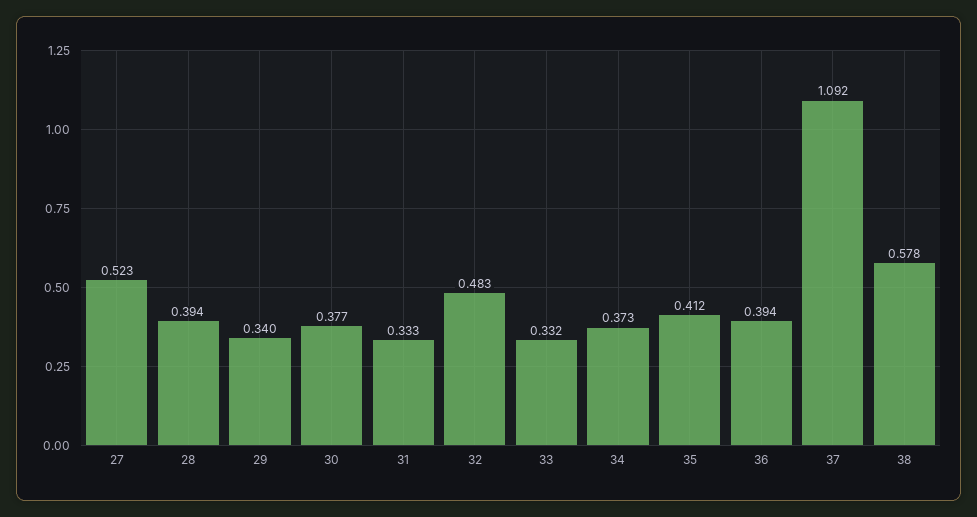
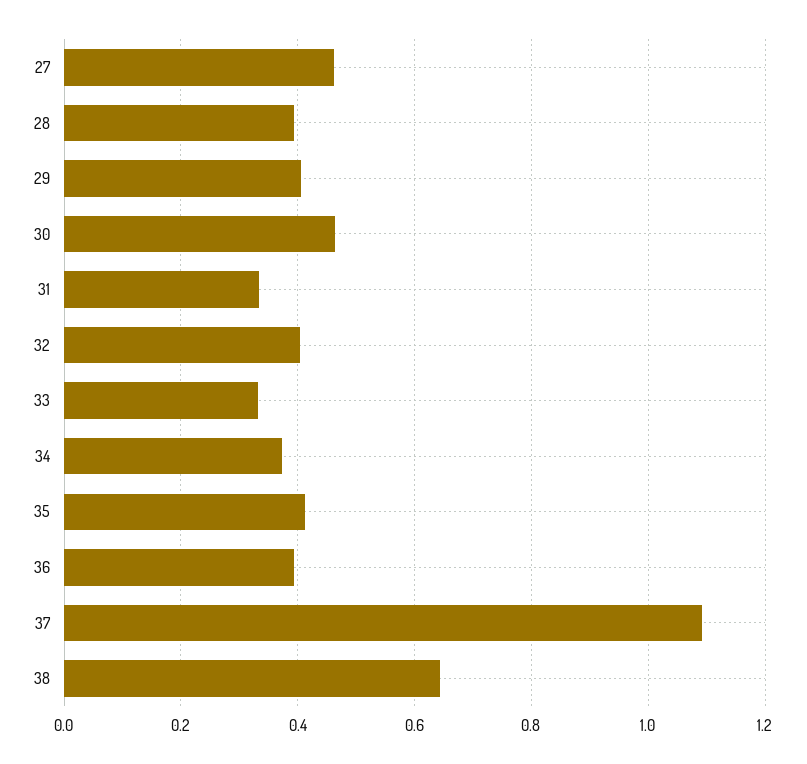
27: 0.523 -> 0.46
29: 0.34 -> 0.4
30: 0.377 -> 0.46
32: 0.483 -> 0.4
38: 0.578 -> 0.64

